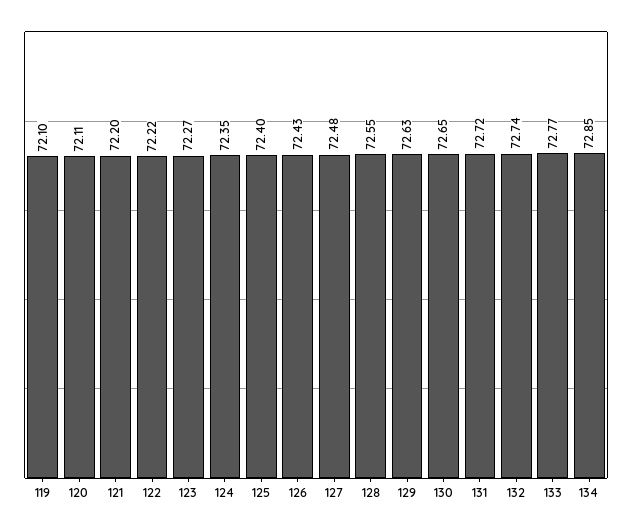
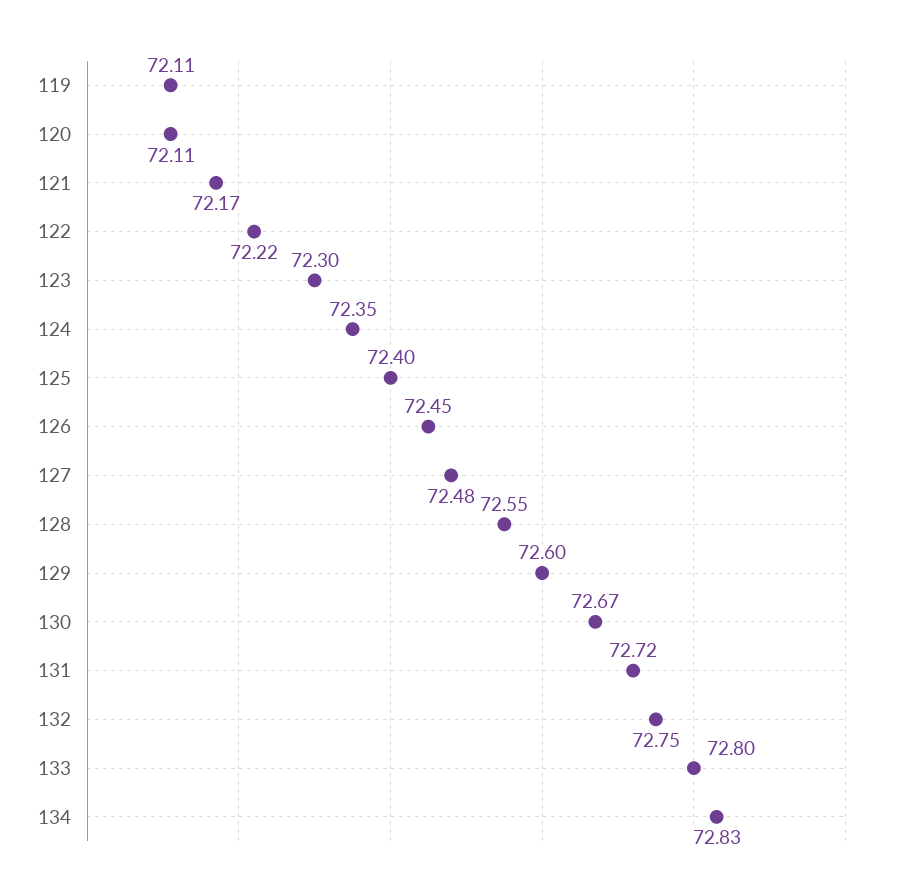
119: 72.1 -> 72.11
121: 72.2 -> 72.17
123: 72.27 -> 72.3
126: 72.43 -> 72.45
129: 72.63 -> 72.6
130: 72.65 -> 72.67
132: 72.74 -> 72.75
133: 72.77 -> 72.8
134: 72.85 -> 72.83

